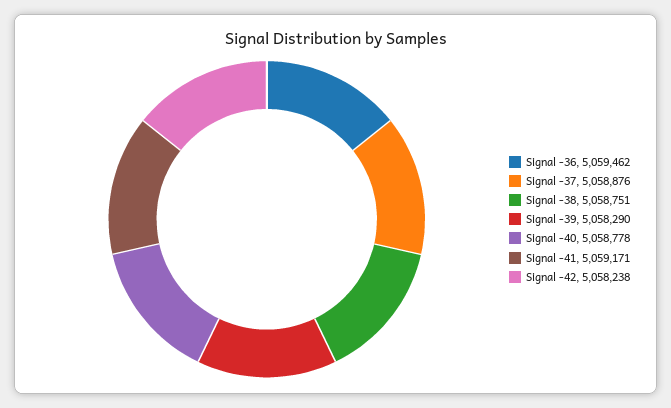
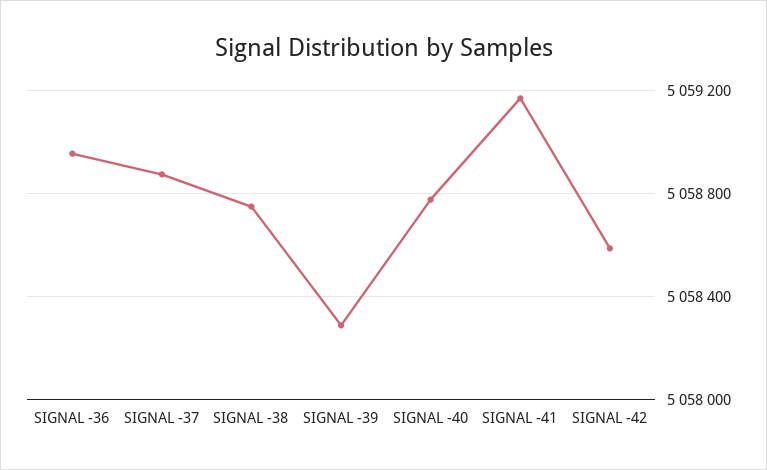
Signal -36: 5059462 -> 5058950
Signal -42: 5058238 -> 5058600

